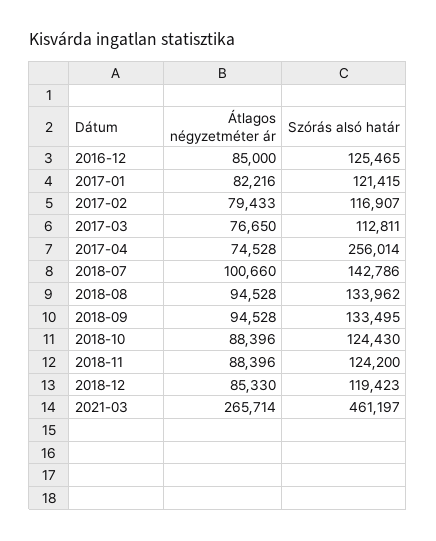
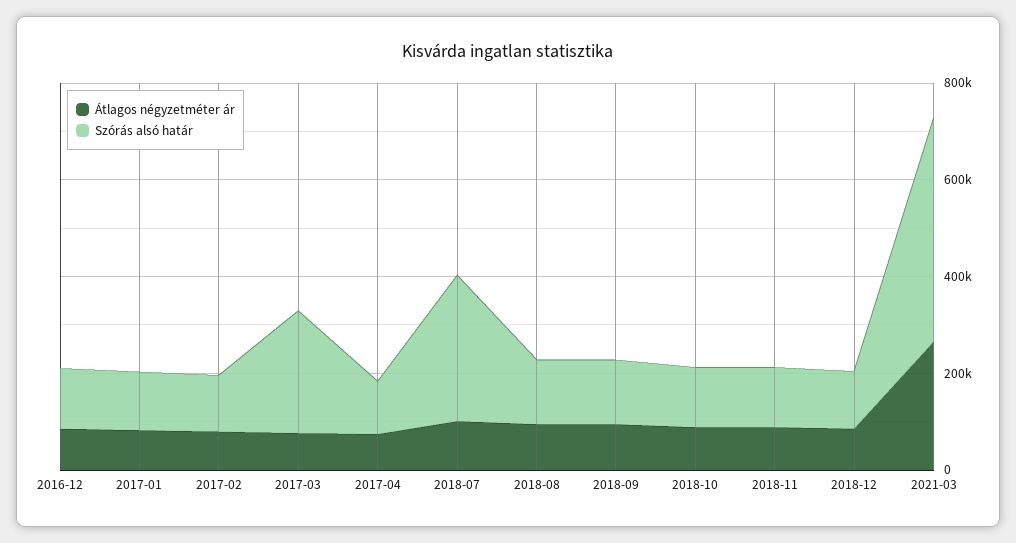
Szórás alsó határ, 2017-03: 112811 -> 250000
Szórás alsó határ, 2017-04: 256014 -> 100000
Szórás alsó határ, 2018-07: 142786 -> 300000

